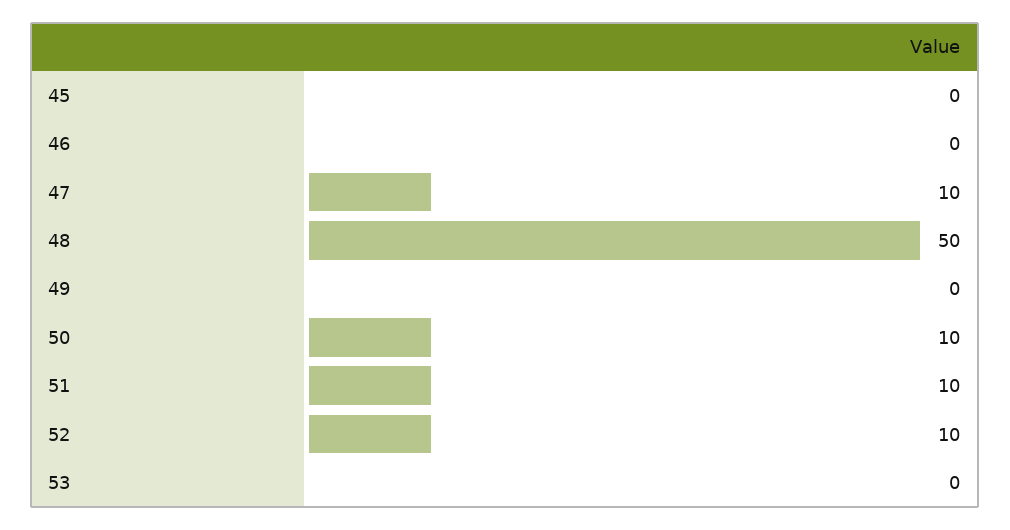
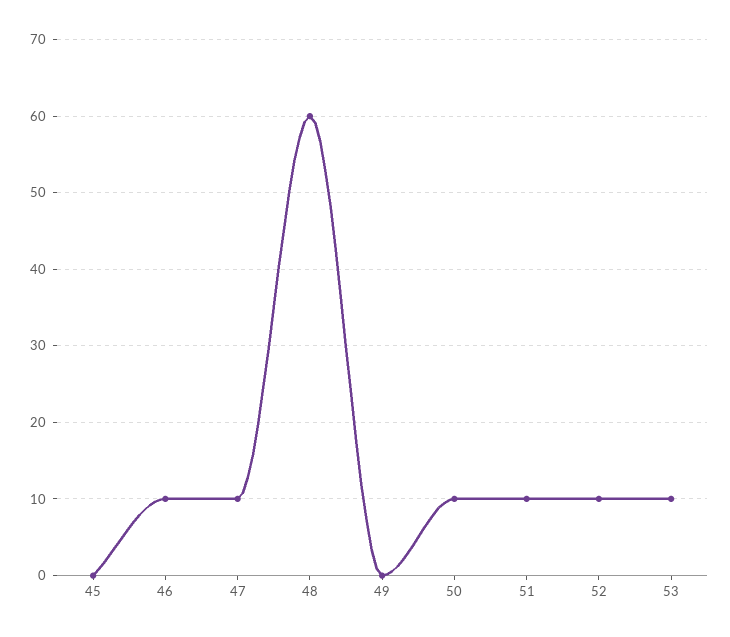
46: 0 -> 10
48: 50 -> 60
53: 0 -> 10

